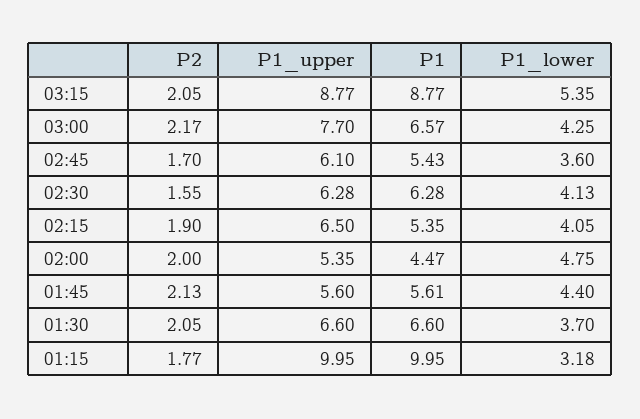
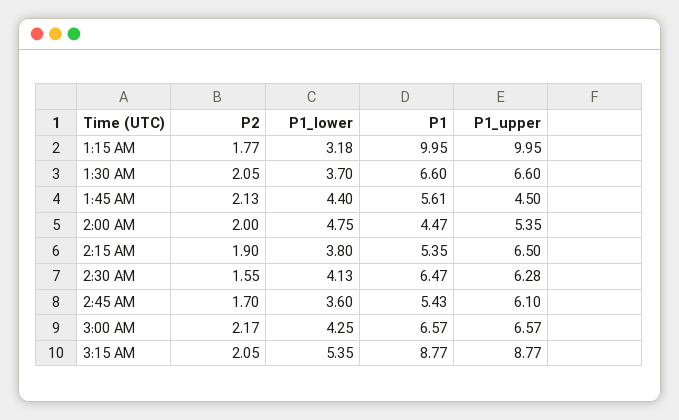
P1_upper, 03:00: 7.7 -> 6.57
P1, 02:30: 6.28 -> 6.47
P1_lower, 02:15: 4.05 -> 3.8
P1_upper, 01:45: 5.6 -> 4.5

